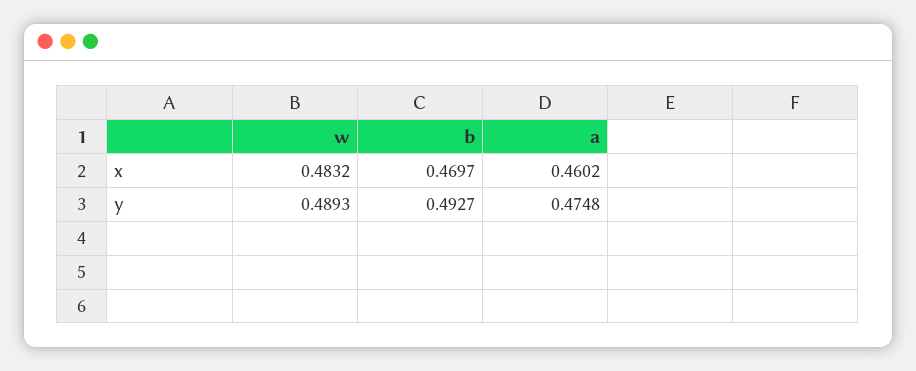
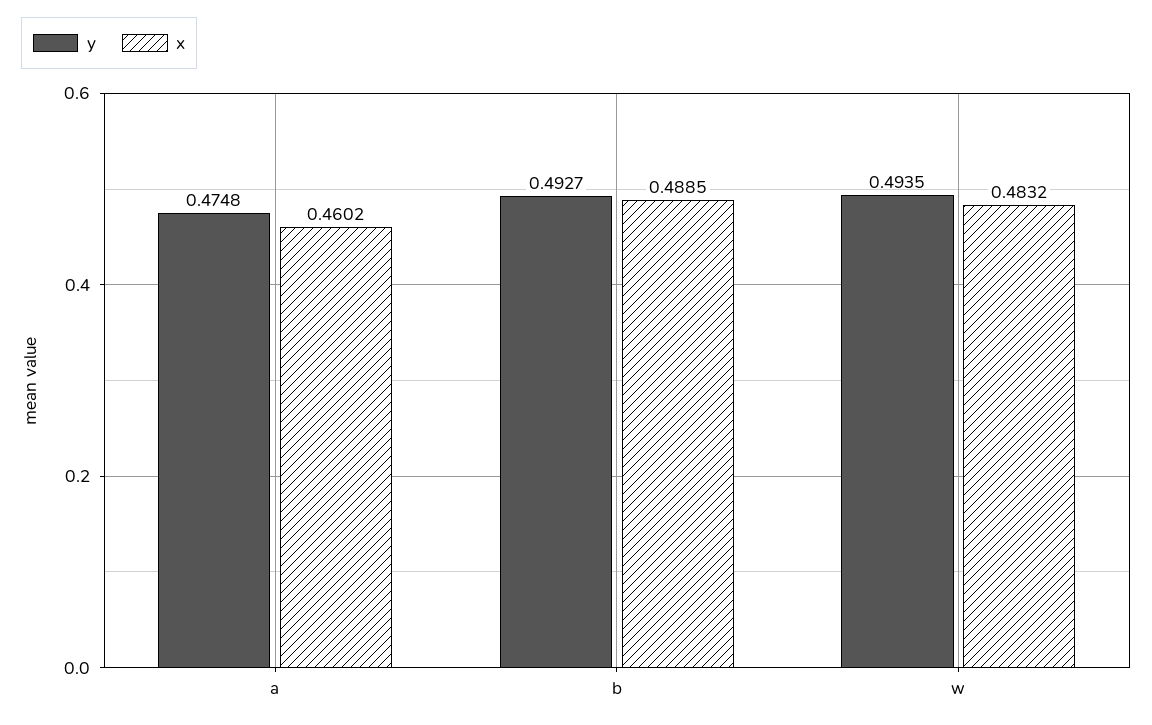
x, b: 0.4697 -> 0.4885
y, w: 0.4893 -> 0.4935

